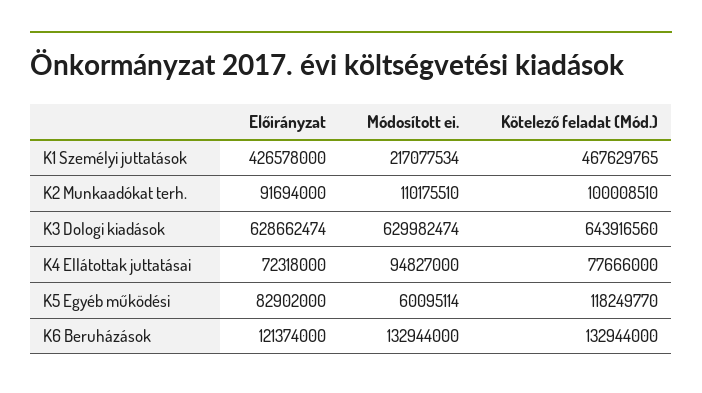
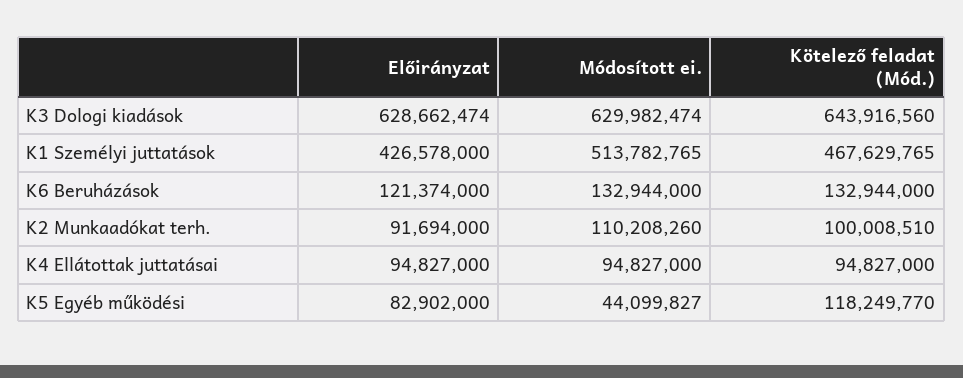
Módosított ei., K1 Személyi juttatások: 217077534 -> 513782765
Módosított ei., K2 Munkaadókat terh.: 110175510 -> 110208260
Előirányzat, K4 Ellátottak juttatásai: 72318000 -> 94827000
Kötelező feladat (Mód.), K4 Ellátottak juttatásai: 77666000 -> 94827000
Módosított ei., K5 Egyéb működési: 60095114 -> 44099827

